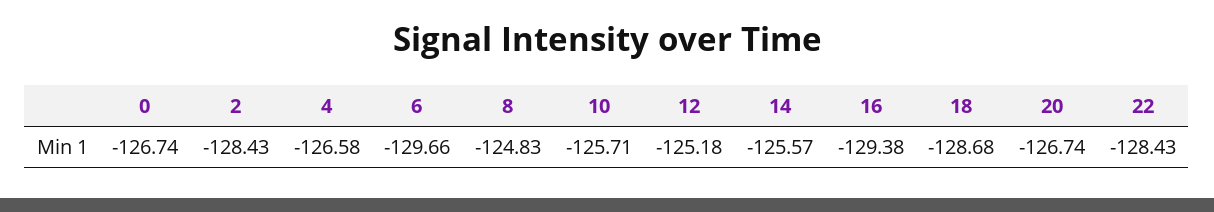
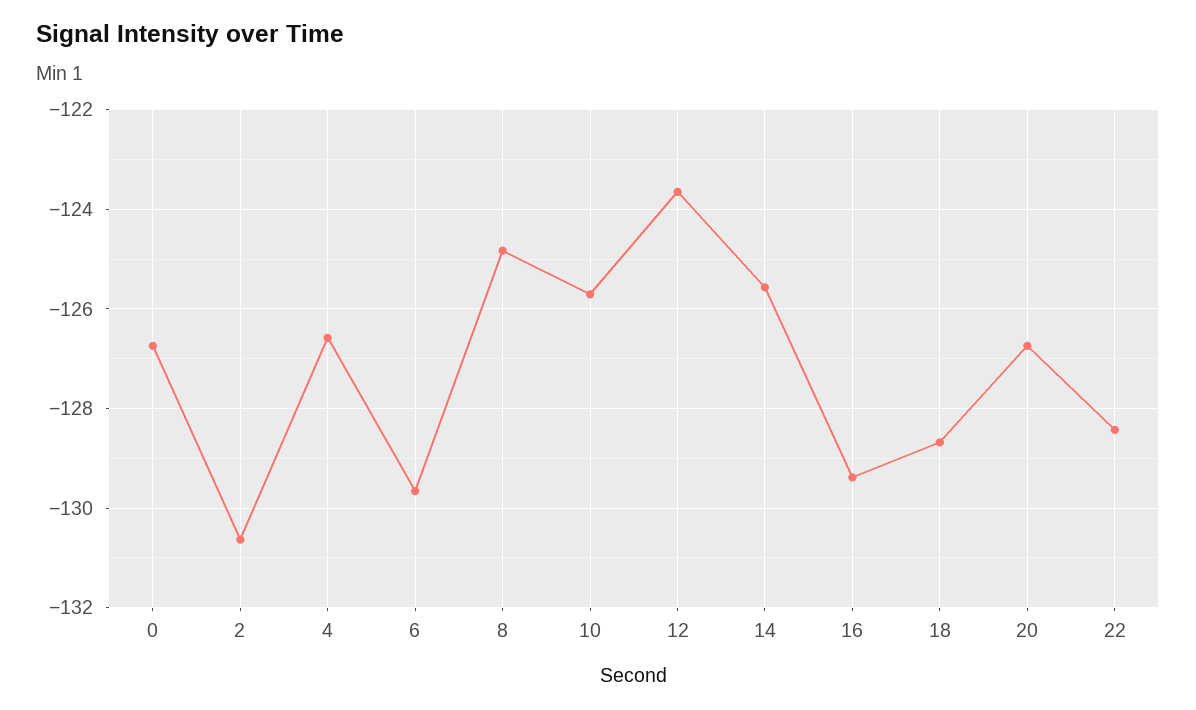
2: -128.43 -> -130.6
12: -125.18 -> -123.6

